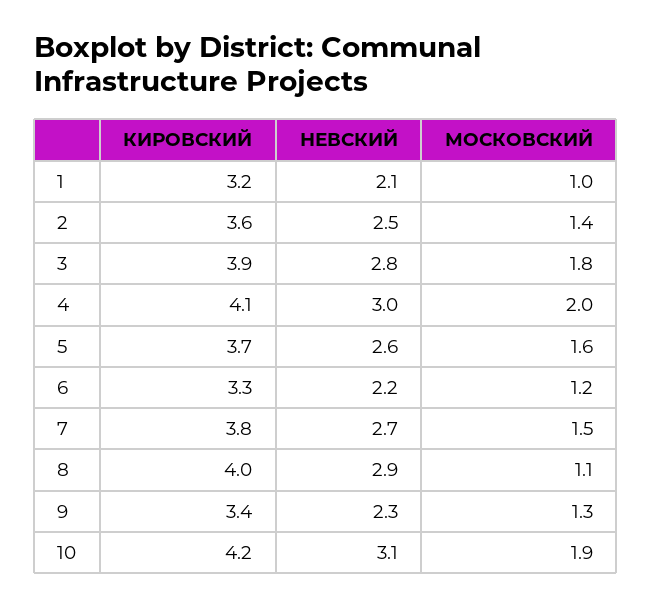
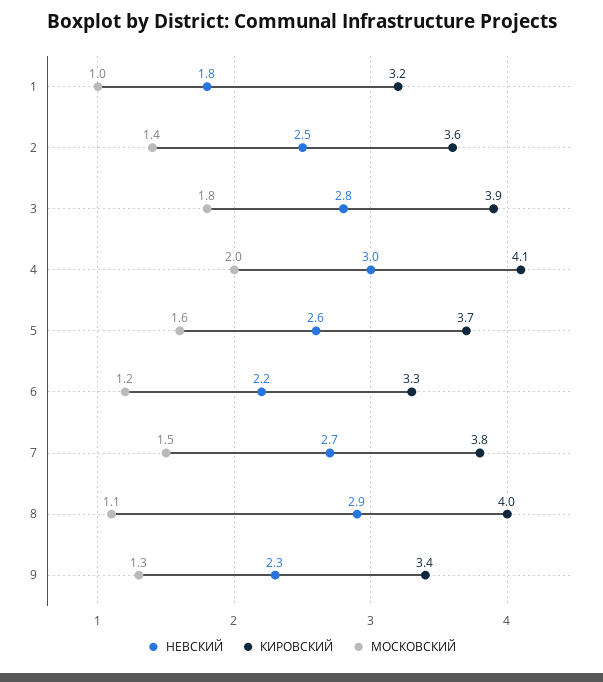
НЕВСКИЙ, 1: 2.1 -> 1.8
КИРОВСКИЙ, 10: 4.2 -> none
НЕВСКИЙ, 10: 3.1 -> none
МОСКОВСКИЙ, 10: 1.9 -> none

